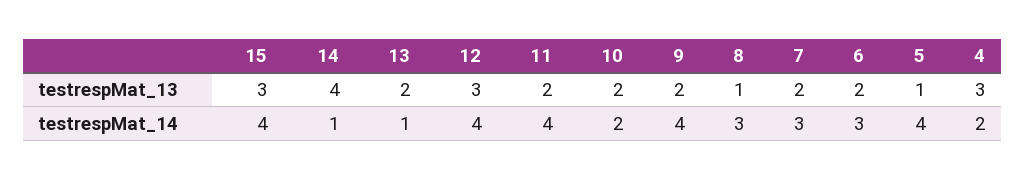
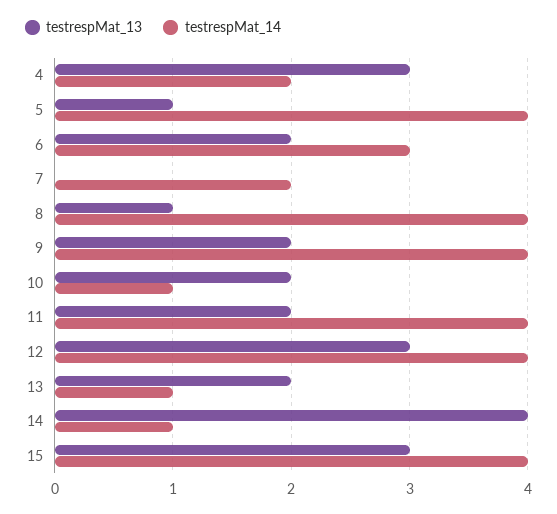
testrespMat_13, 7: 2 -> 0
testrespMat_14, 10: 2 -> 1
testrespMat_14, 8: 3 -> 4
testrespMat_14, 7: 3 -> 2

